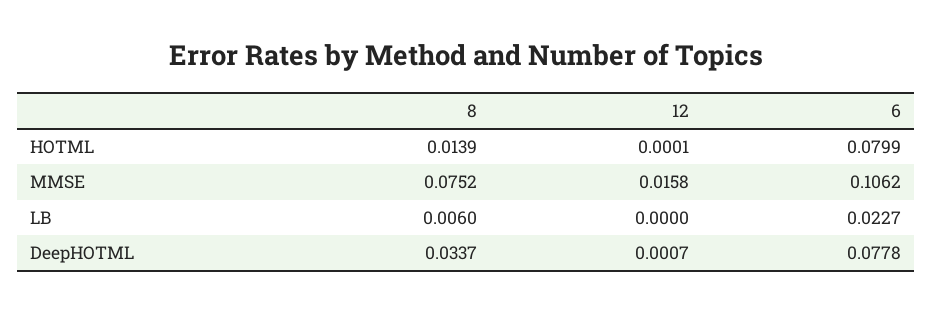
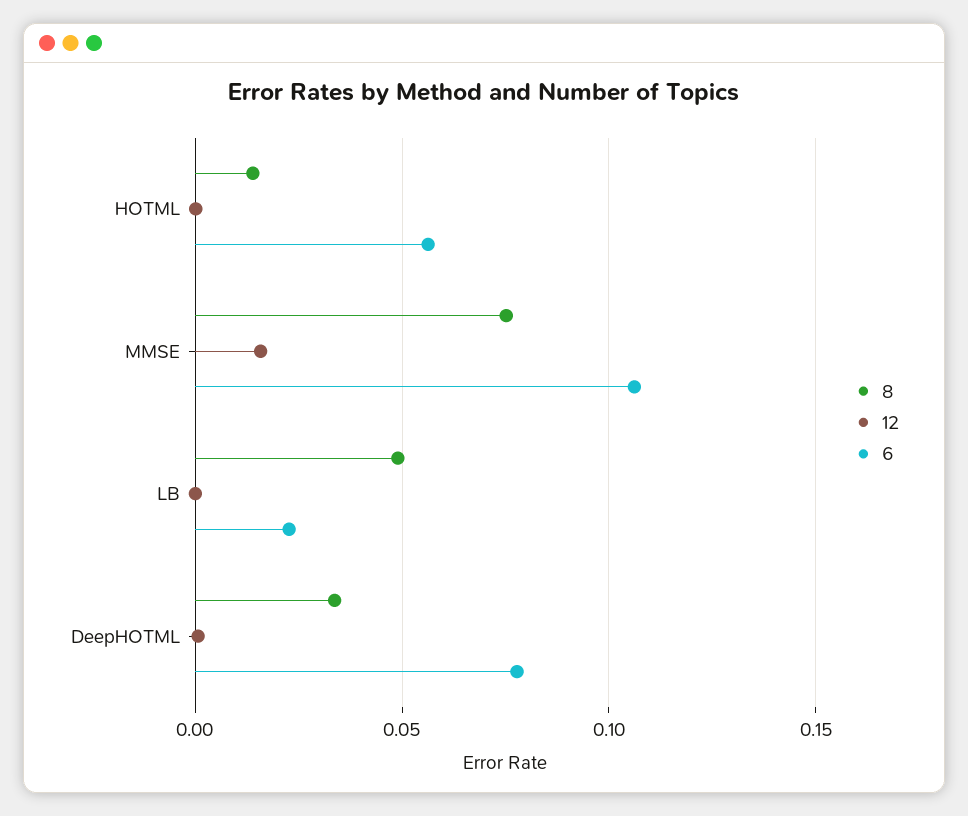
6, HOTML: 0.0799 -> 0.055
8, LB: 0.006 -> 0.05

